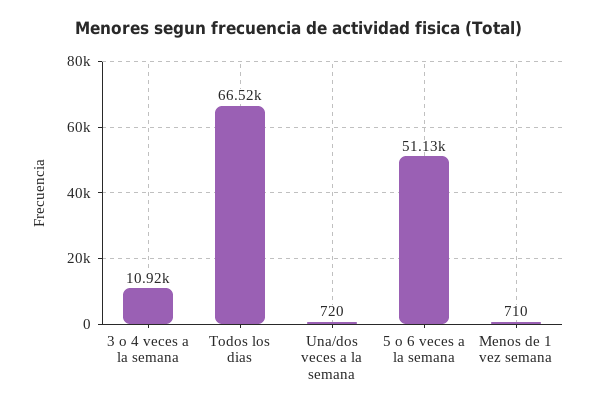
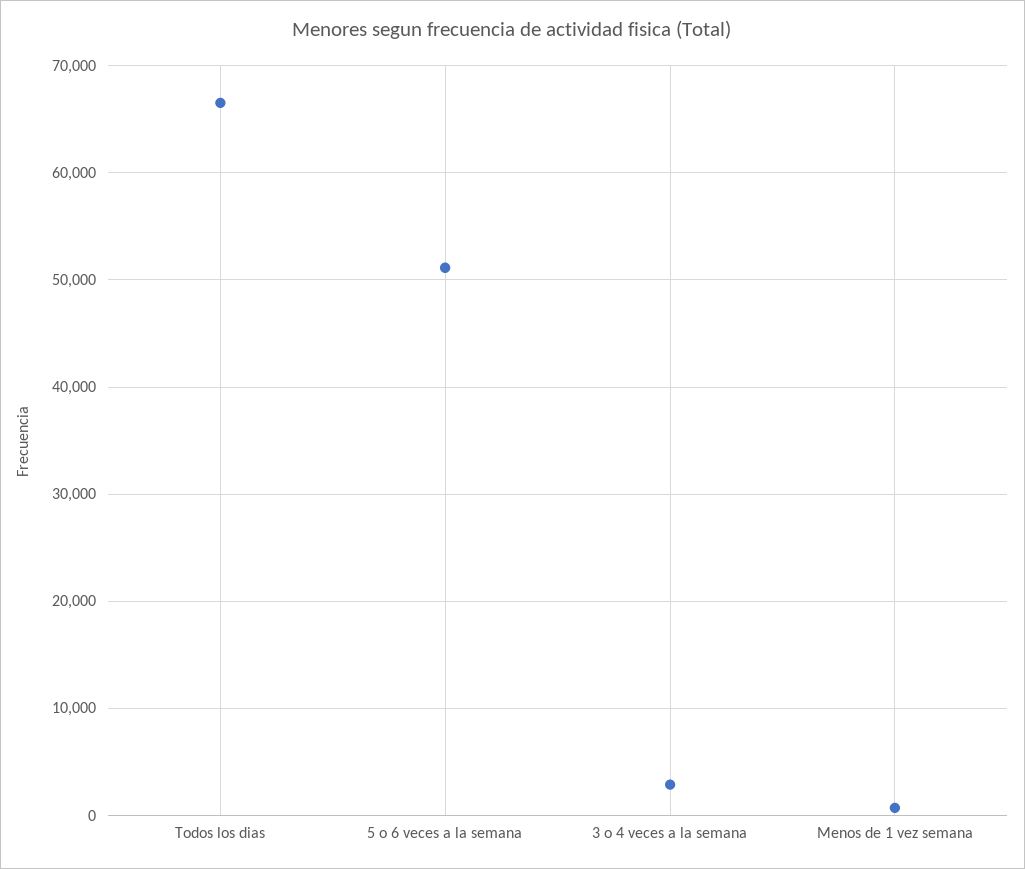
3 o 4 veces a la semana: 10920 -> 3000
Una/dos veces a la semana: 720 -> none

